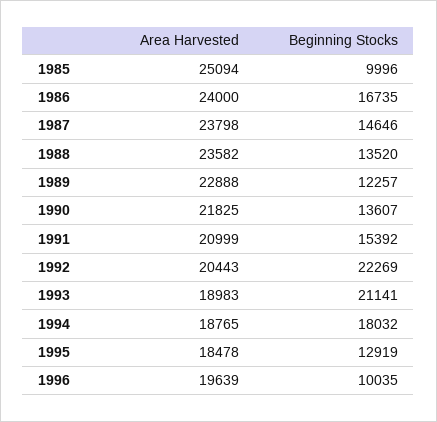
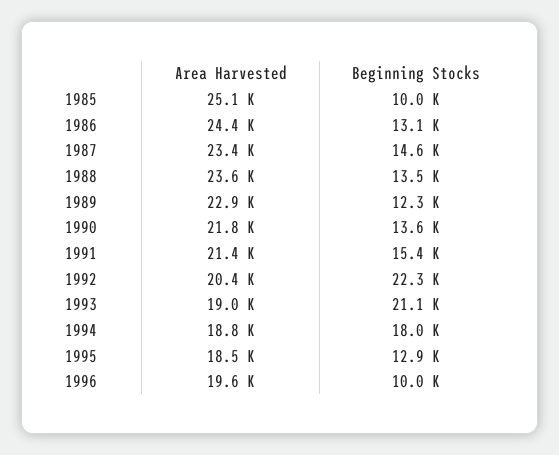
Area Harvested, 1986: 24000 -> 24400
Beginning Stocks, 1986: 16735 -> 13100
Area Harvested, 1987: 23798 -> 23400
Area Harvested, 1991: 20999 -> 21400

